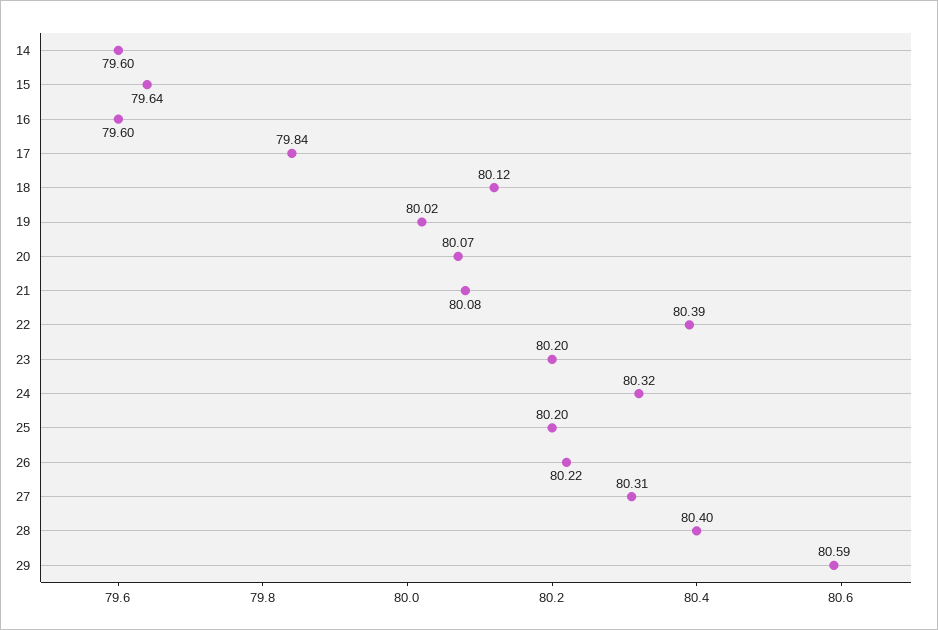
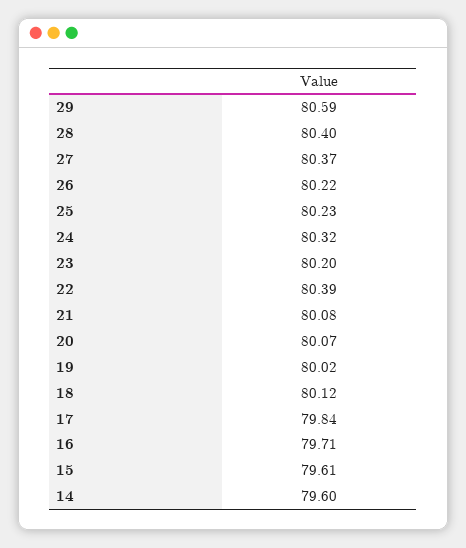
15: 79.64 -> 79.61
16: 79.6 -> 79.71
25: 80.2 -> 80.23
27: 80.31 -> 80.37

